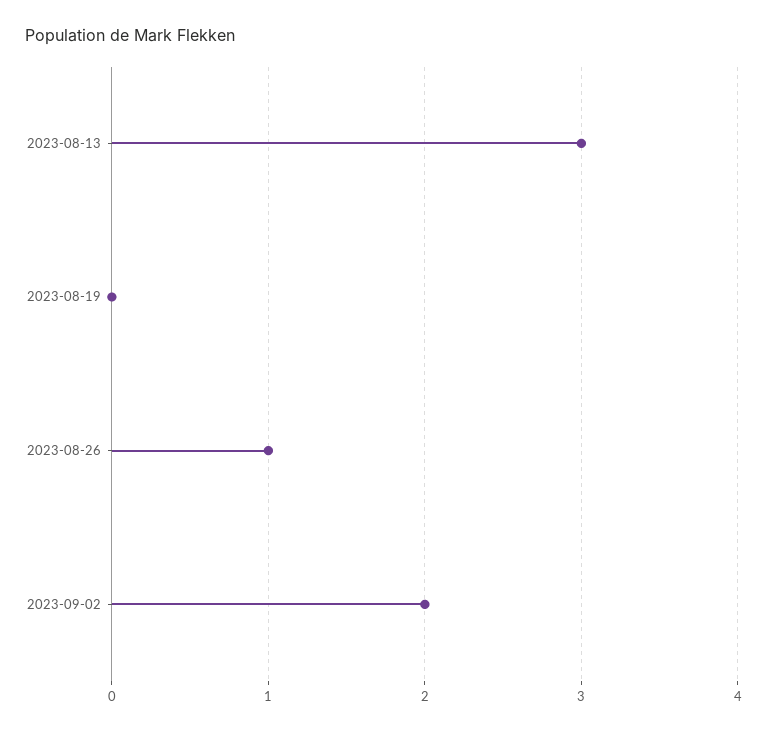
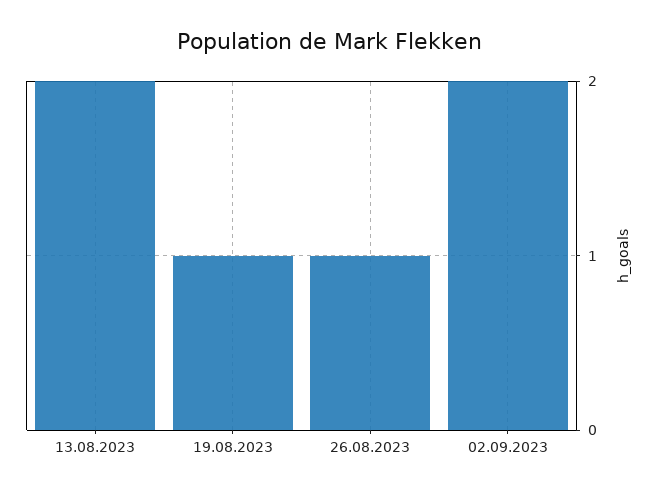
2023-08-13: 3 -> 2
2023-08-19: 0 -> 1

